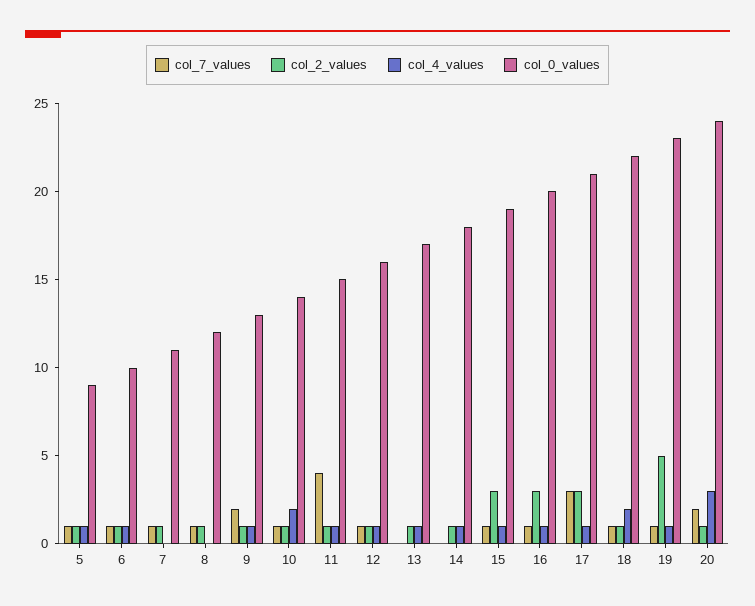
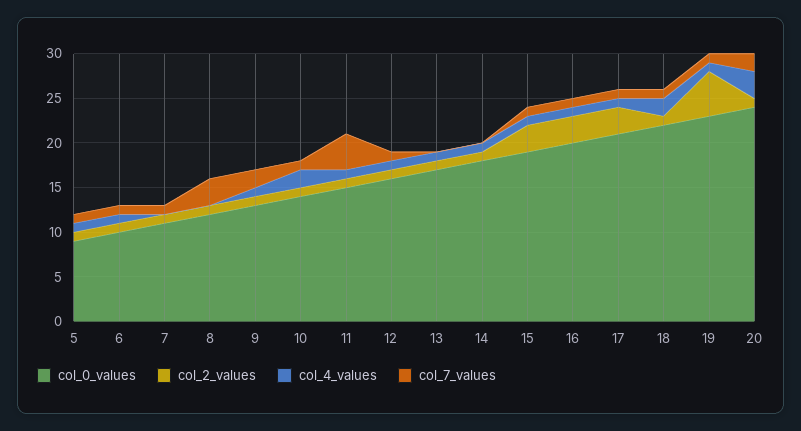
col_7_values, 8: 1 -> 3
col_7_values, 17: 3 -> 1

